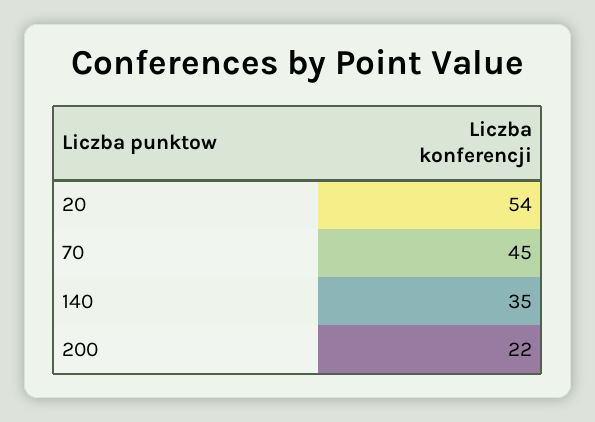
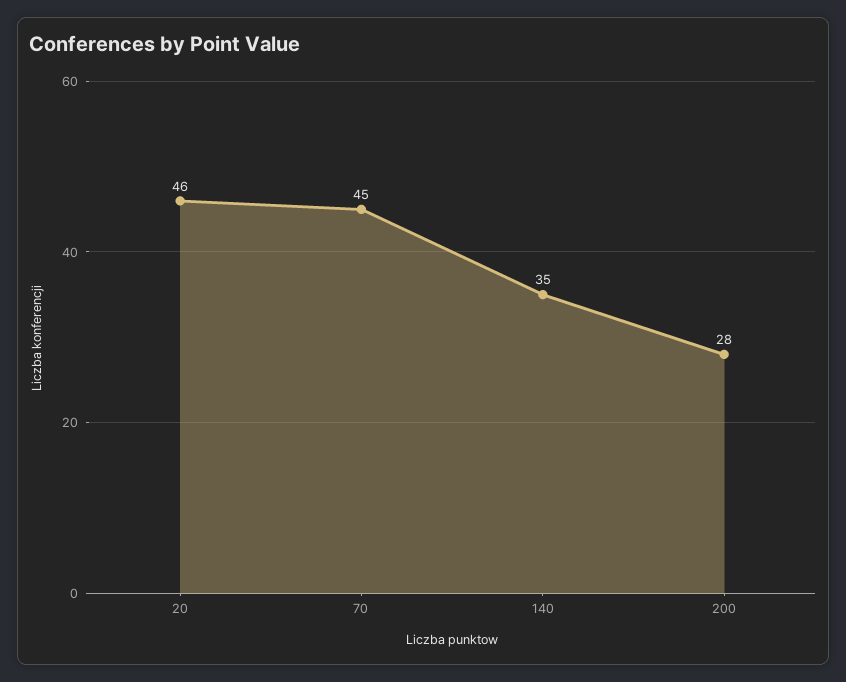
20: 54 -> 46
200: 22 -> 28

